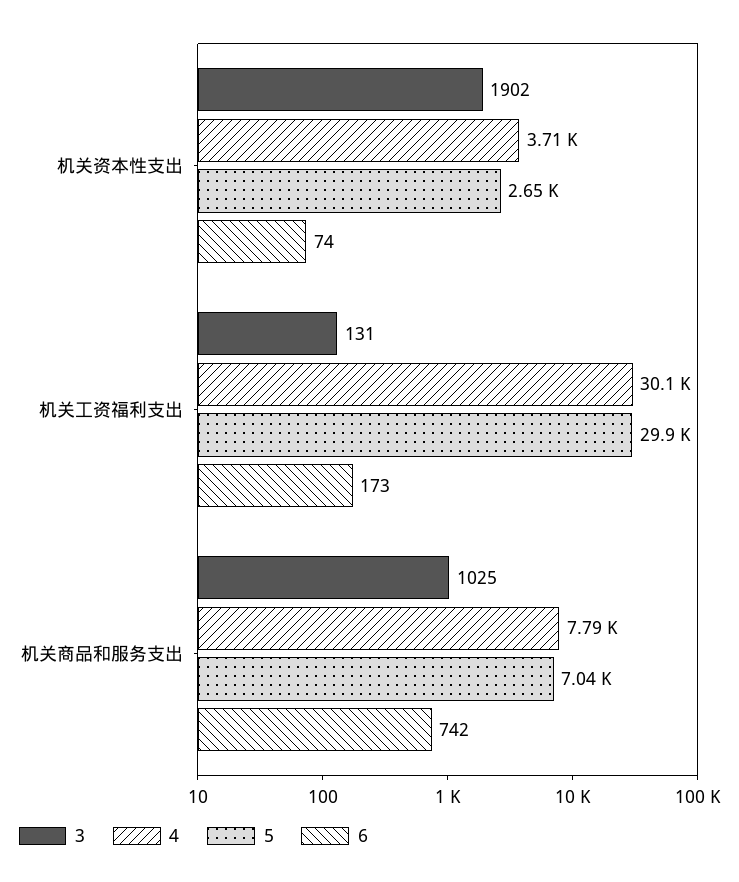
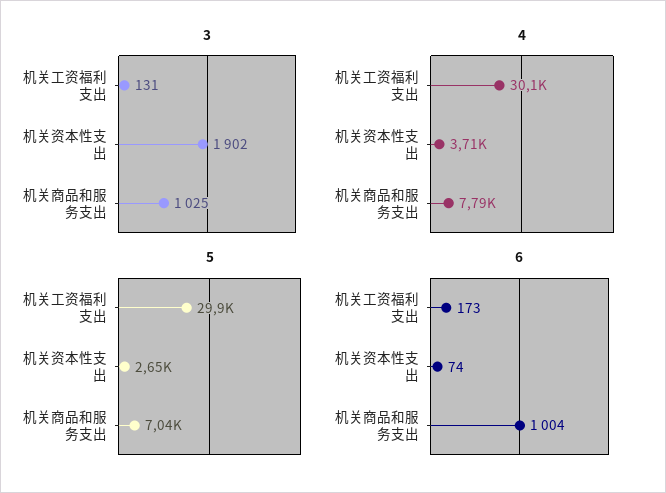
6, 机关商品和服务支出: 742 -> 1004

